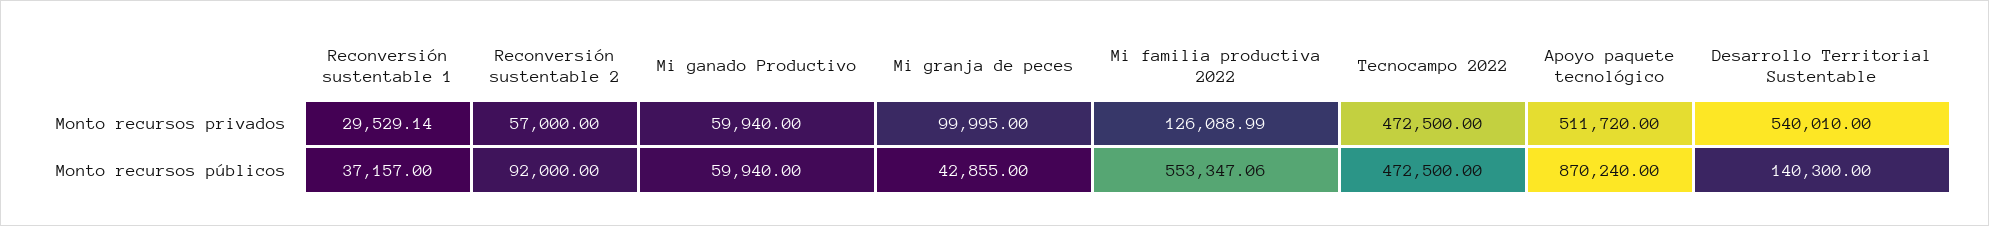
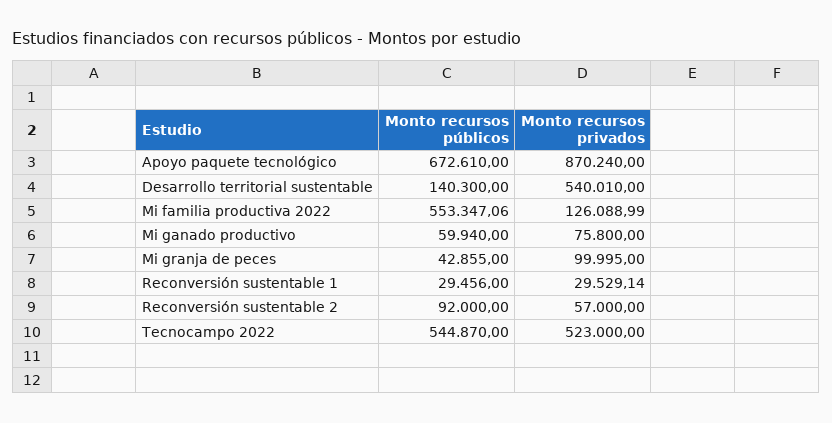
Mi ganado Productivo, Monto recursos privados: 59940 -> 75800
Tecnocampo 2022, Monto recursos privados: 472500 -> 523000
Apoyo paquete tecnológico, Monto recursos privados: 511720 -> 870240
Reconversión sustentable 1, Monto recursos públicos: 37157 -> 29456
Tecnocampo 2022, Monto recursos públicos: 472500 -> 544870
Apoyo paquete tecnológico, Monto recursos públicos: 870240 -> 672610

